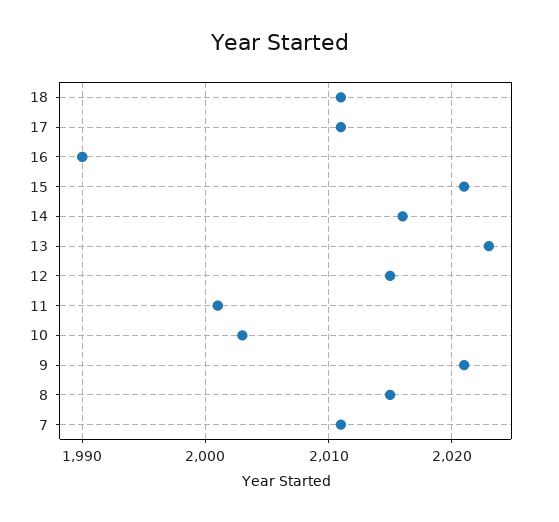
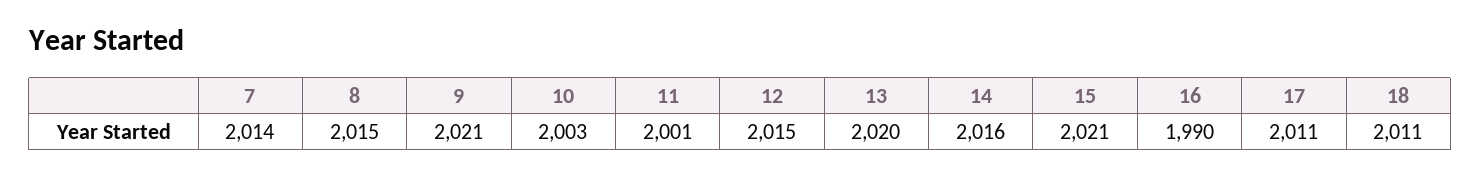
13: 2023 -> 2020
7: 2011 -> 2014

